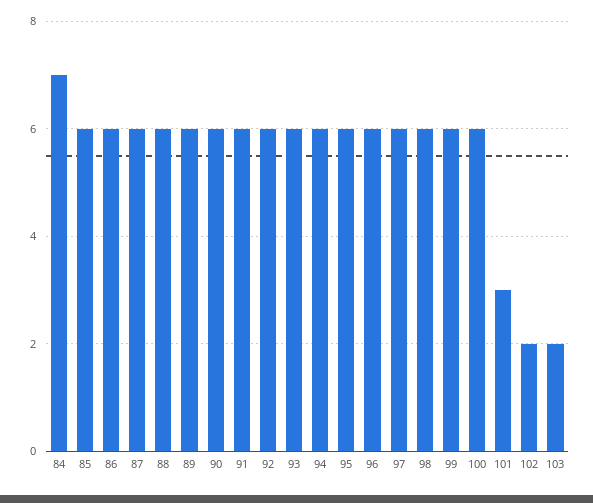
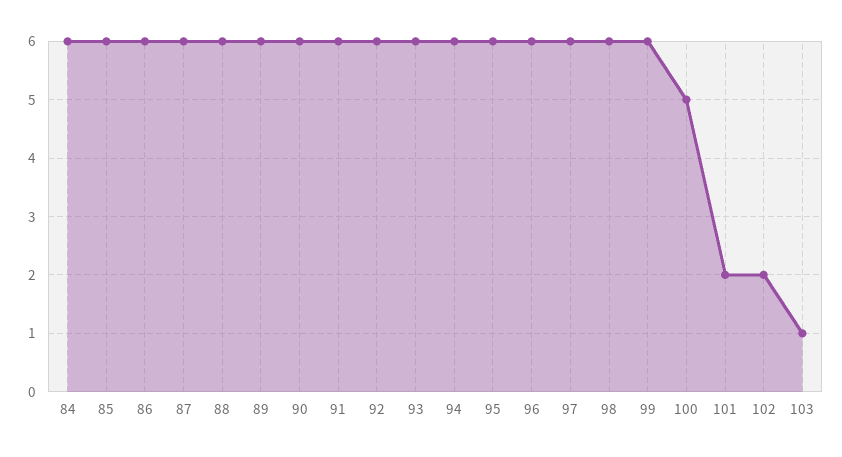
84: 7 -> 6
100: 6 -> 5
101: 3 -> 2
103: 2 -> 1

